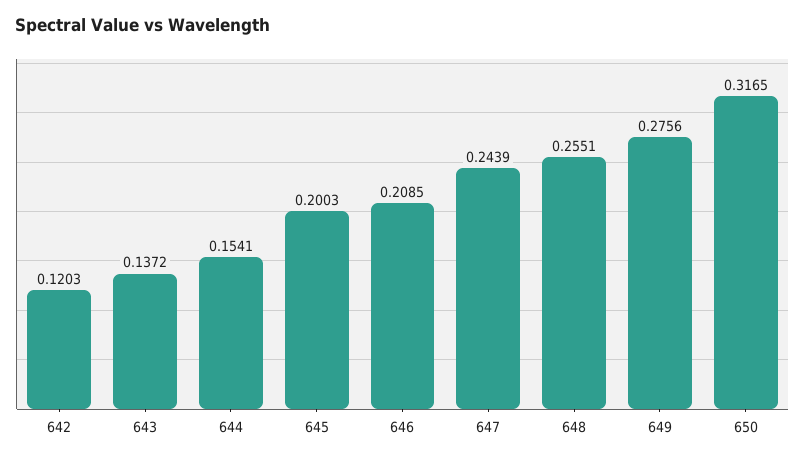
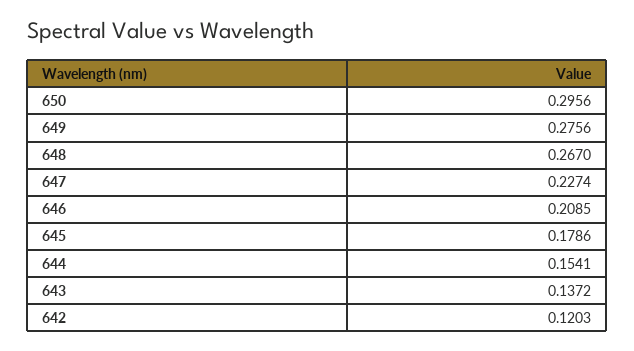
645: 0.2003 -> 0.1786
647: 0.2439 -> 0.2274
648: 0.2551 -> 0.267
650: 0.3165 -> 0.2956

